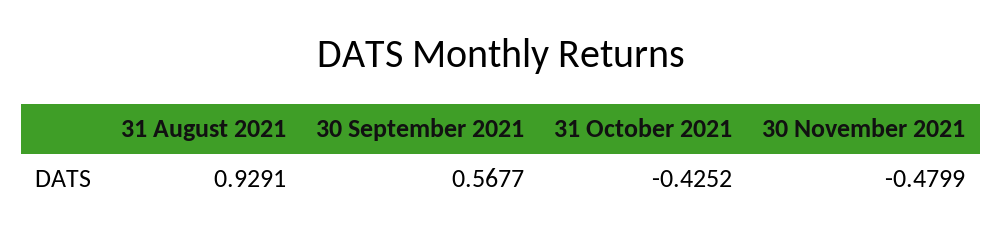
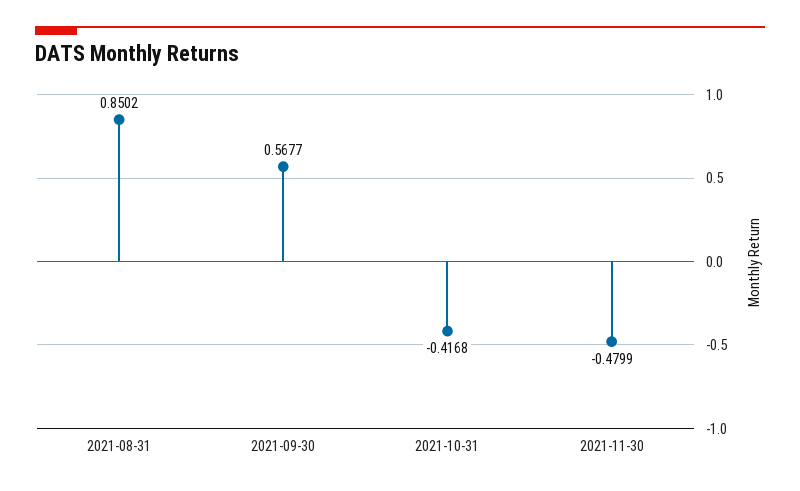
31 August 2021: 0.9291 -> 0.8502
31 October 2021: -0.4252 -> -0.4168

